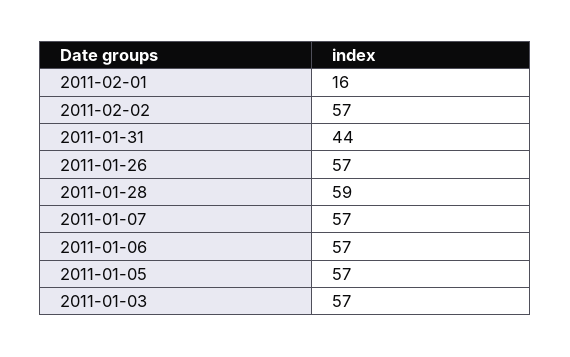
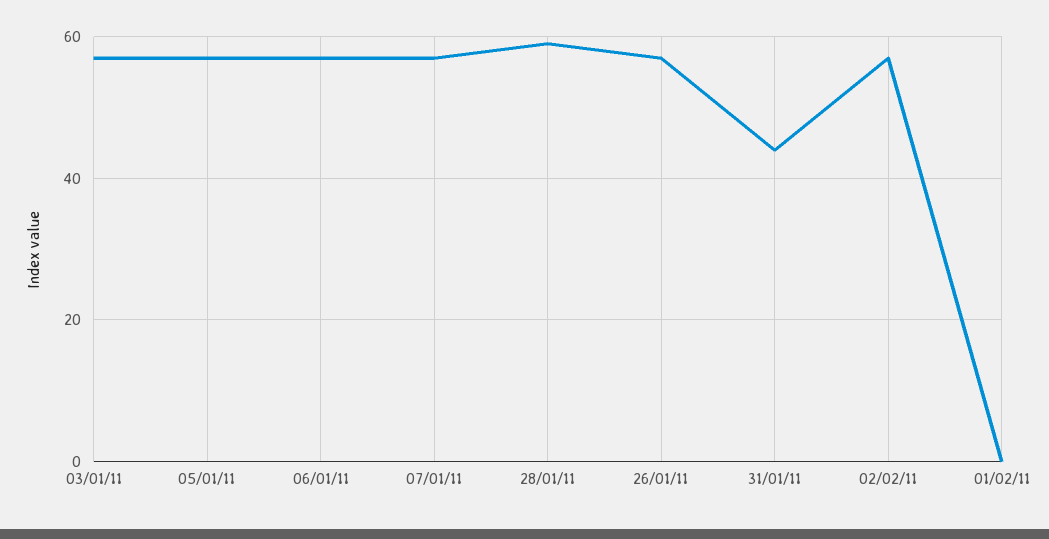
2011-02-01: 16 -> 0

